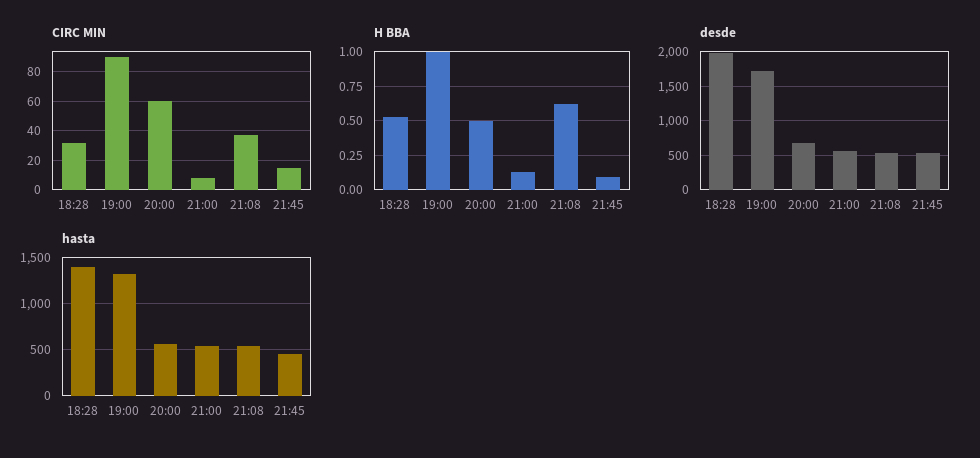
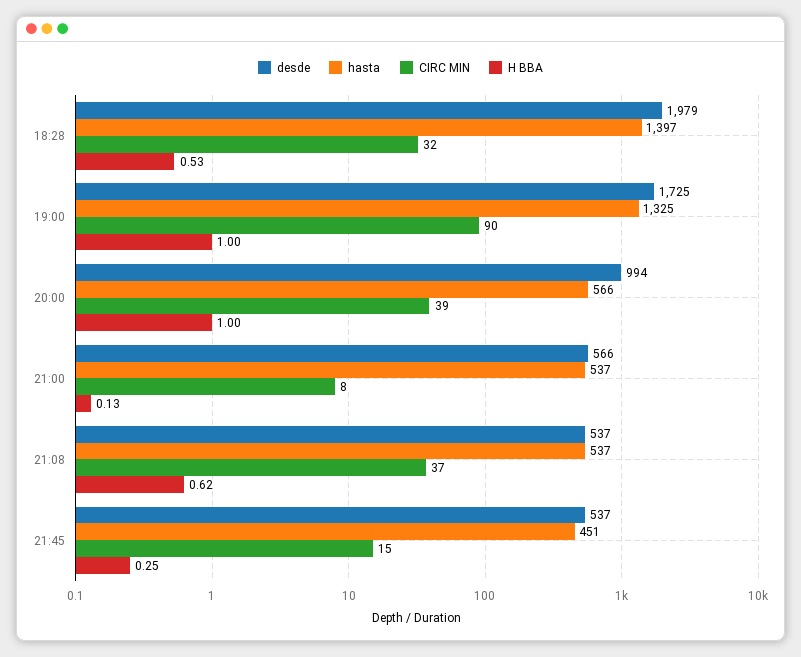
CIRC MIN, 20:00: 60 -> 39
H BBA, 20:00: 0.5 -> 1
H BBA, 21:45: 0.1 -> 0.25
desde, 20:00: 700 -> 994

